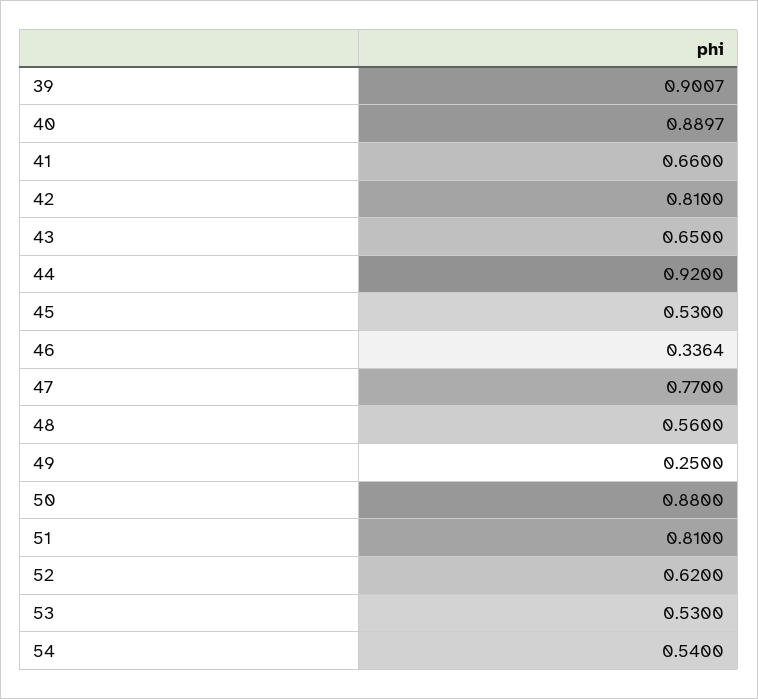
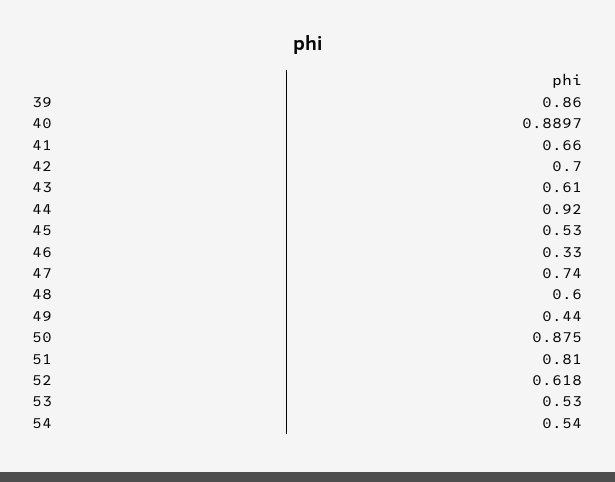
39: 0.9007 -> 0.86
42: 0.81 -> 0.7
43: 0.65 -> 0.61
46: 0.3364 -> 0.33
47: 0.77 -> 0.74
48: 0.56 -> 0.6
49: 0.25 -> 0.44
50: 0.88 -> 0.875
52: 0.62 -> 0.618

